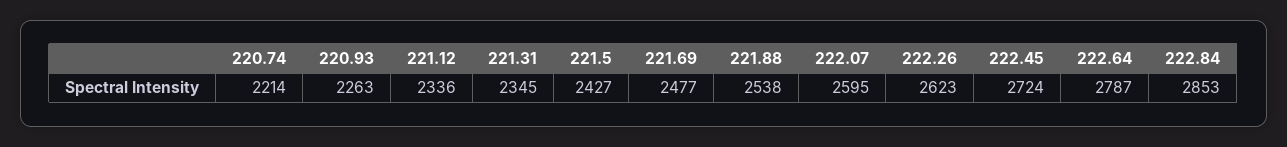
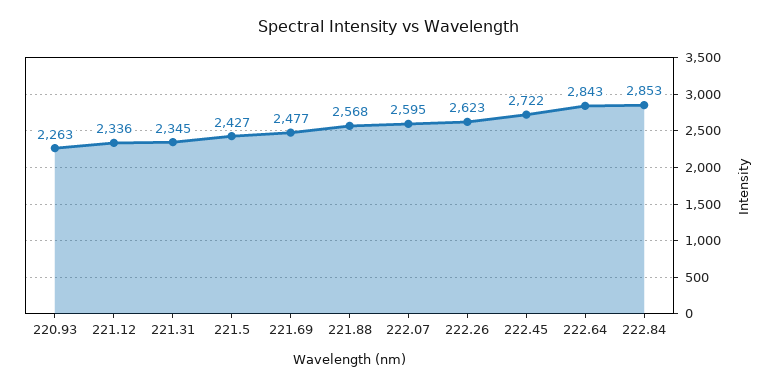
220.74: 2214 -> none
221.88: 2538 -> 2568
222.45: 2724 -> 2722
222.64: 2787 -> 2843

